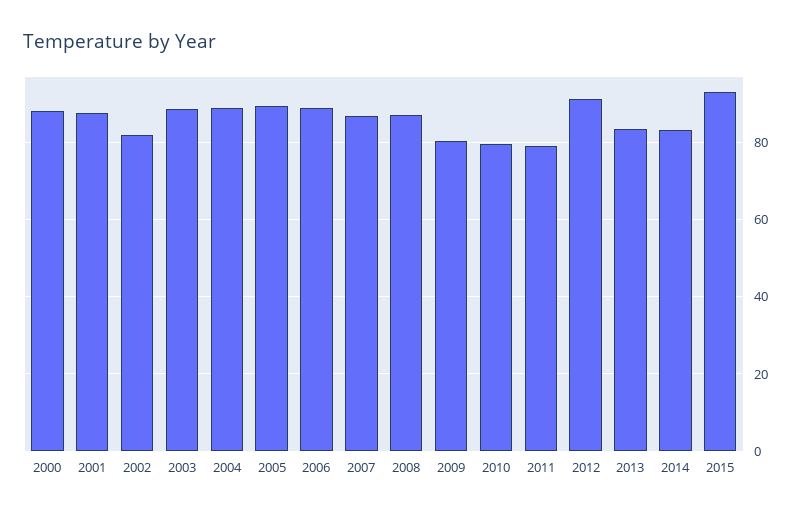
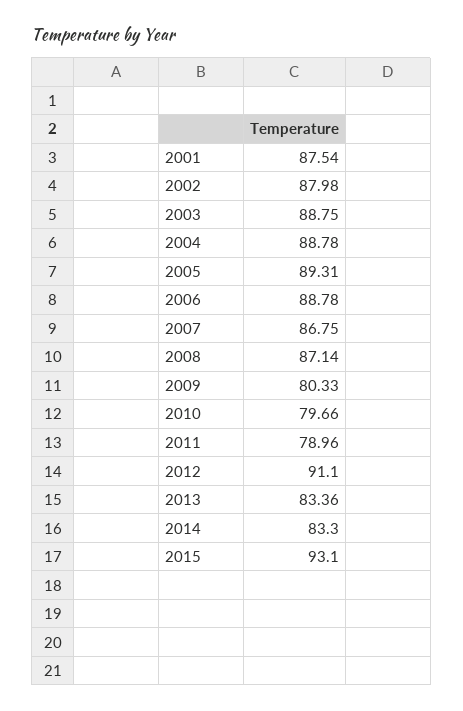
2000: 88 -> none
2002: 82 -> 87.98

